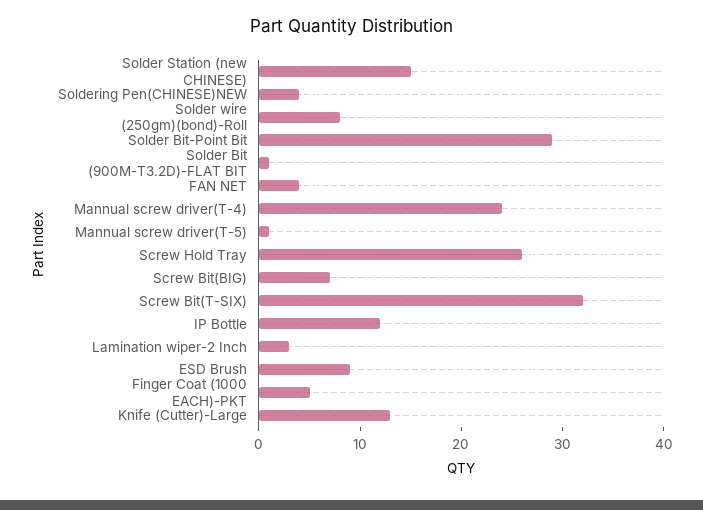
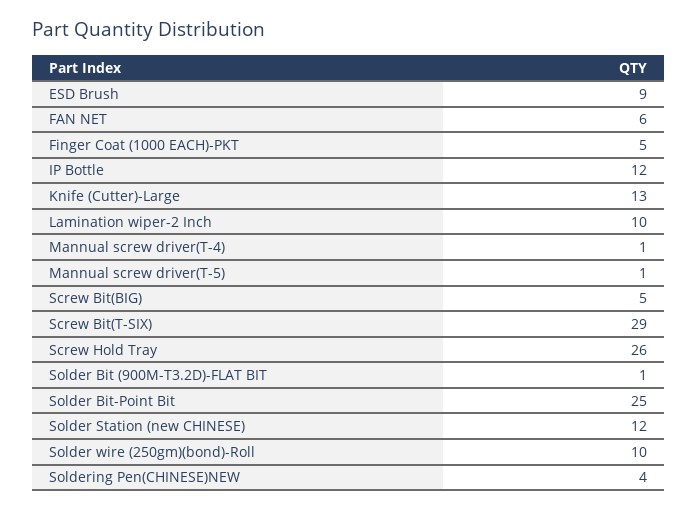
Solder Station (new CHINESE): 15 -> 12
Solder wire (250gm)(bond)-Roll: 8 -> 10
Solder Bit-Point Bit: 29 -> 25
FAN NET: 4 -> 6
Mannual screw driver(T-4): 24 -> 1
Screw Bit(BIG): 7 -> 5
Screw Bit(T-SIX): 32 -> 29
Lamination wiper-2 Inch: 3 -> 10

